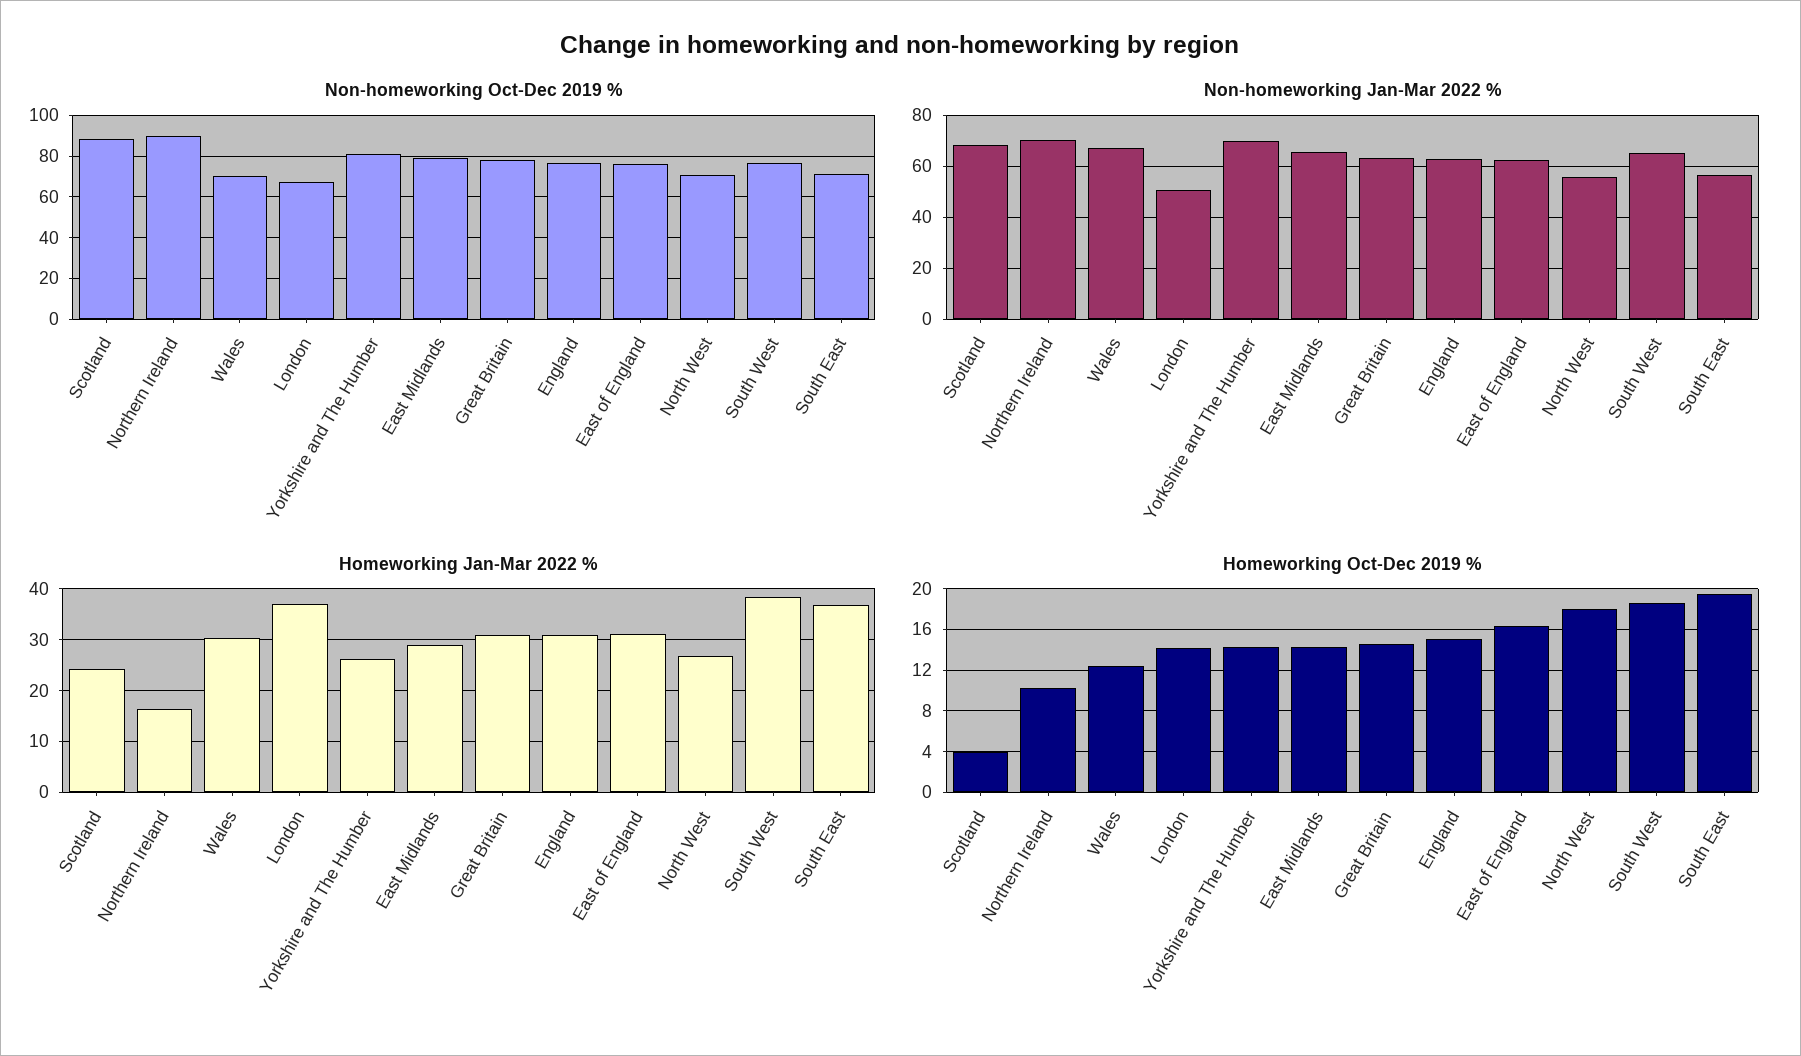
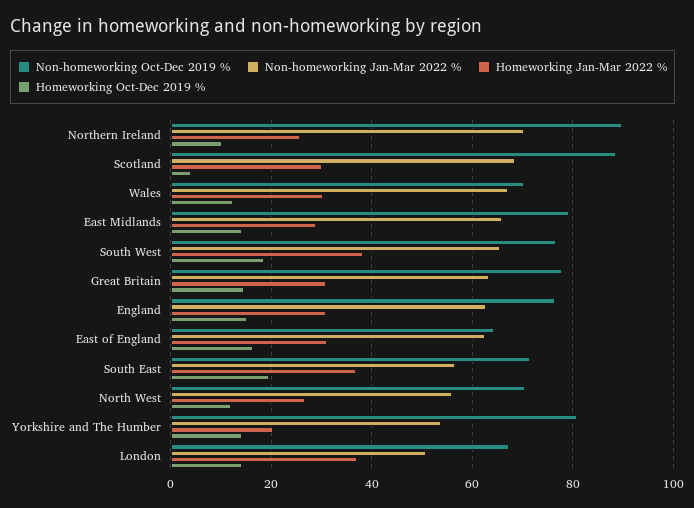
Non-homeworking Oct-Dec 2019 %, East of England: 75 -> 64
Non-homeworking Jan-Mar 2022 %, Yorkshire and The Humber: 70 -> 54
Homeworking Jan-Mar 2022 %, Scotland: 24 -> 30
Homeworking Jan-Mar 2022 %, Northern Ireland: 16 -> 26
Homeworking Jan-Mar 2022 %, Yorkshire and The Humber: 26 -> 20
Homeworking Oct-Dec 2019 %, North West: 18 -> 12

